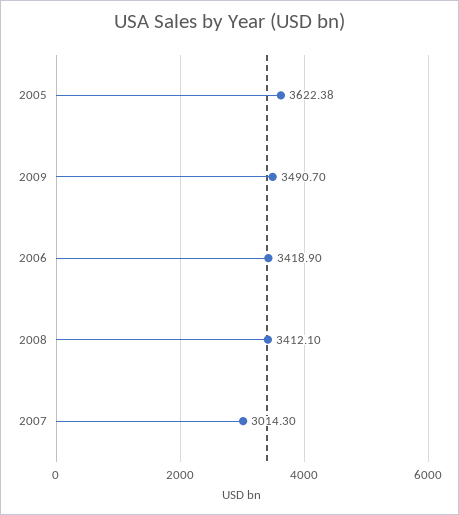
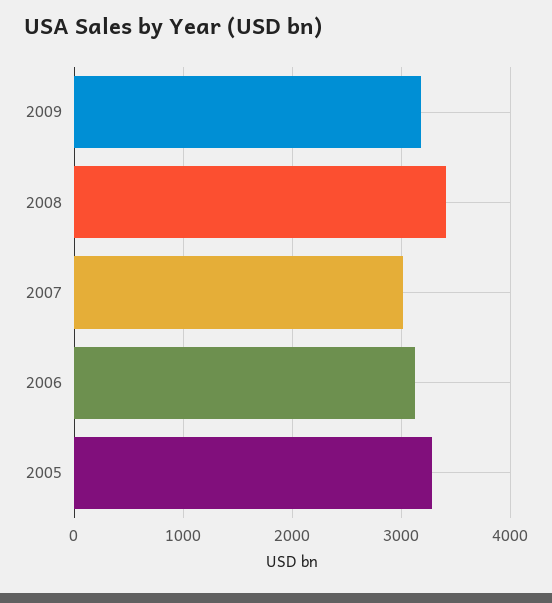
2005: 3622.38 -> 3300
2009: 3490.7 -> 3200
2006: 3418.9 -> 3100

